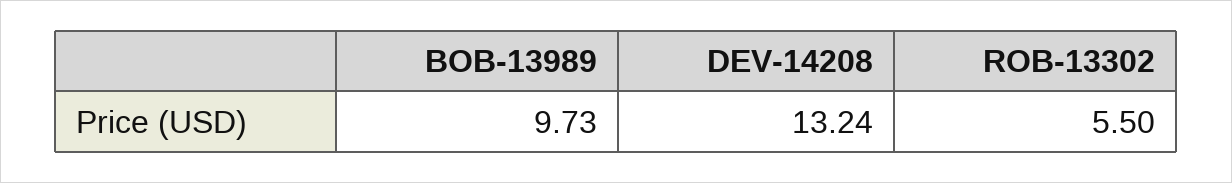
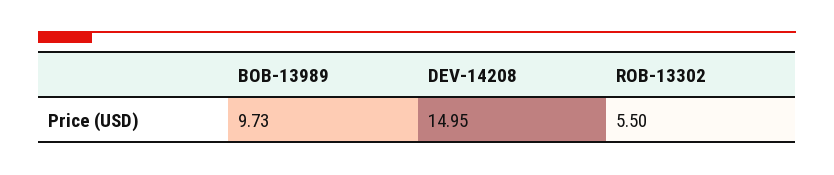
DEV-14208: 13.24 -> 14.95

